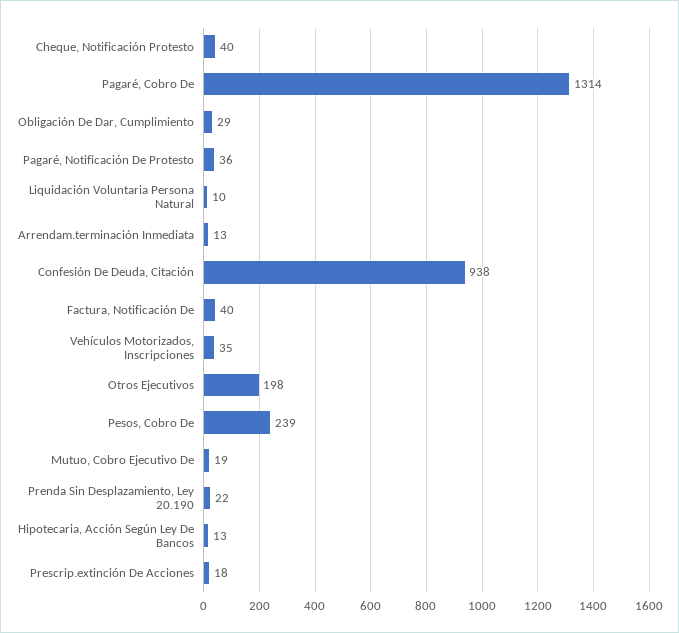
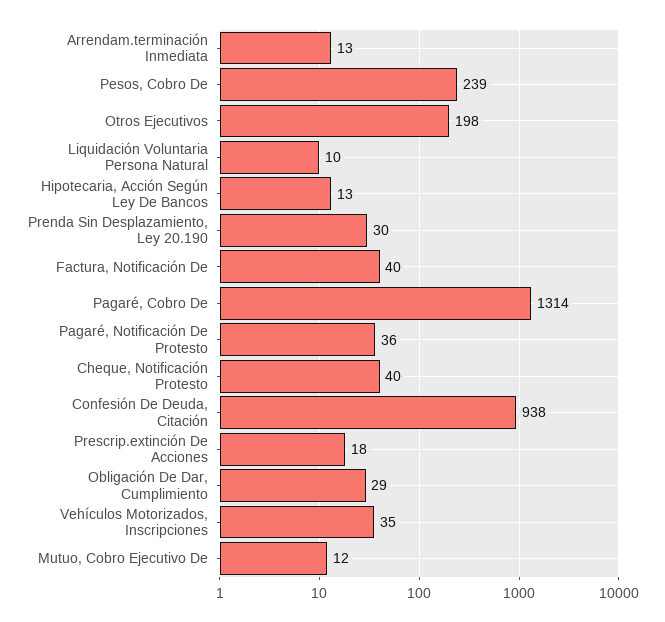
Mutuo, Cobro Ejecutivo De: 19 -> 12
Prenda Sin Desplazamiento, Ley 20.190: 22 -> 30

